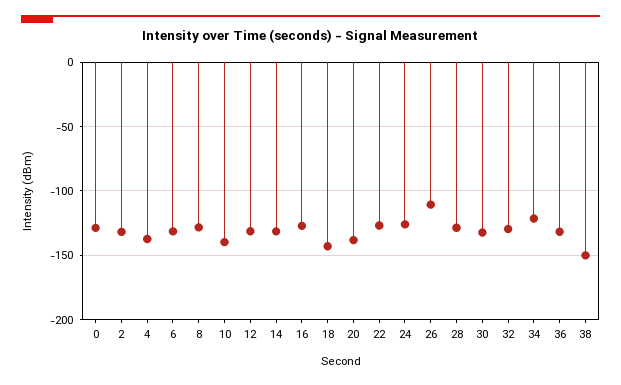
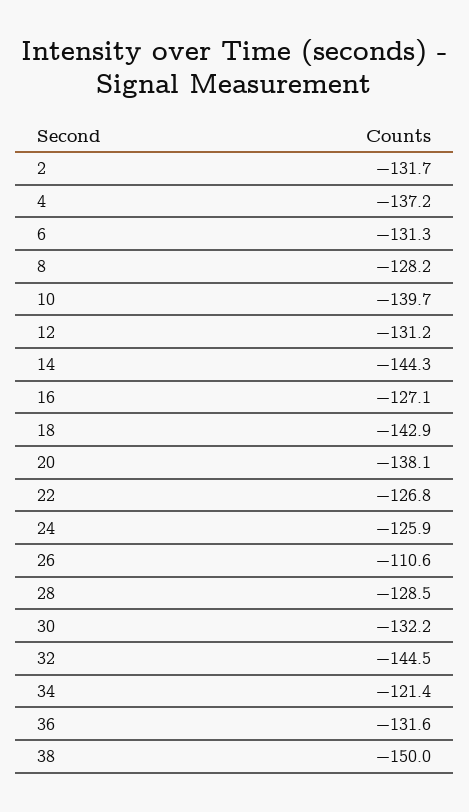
0: -130 -> none
14: -130 -> -144.3
32: -130 -> -144.5

